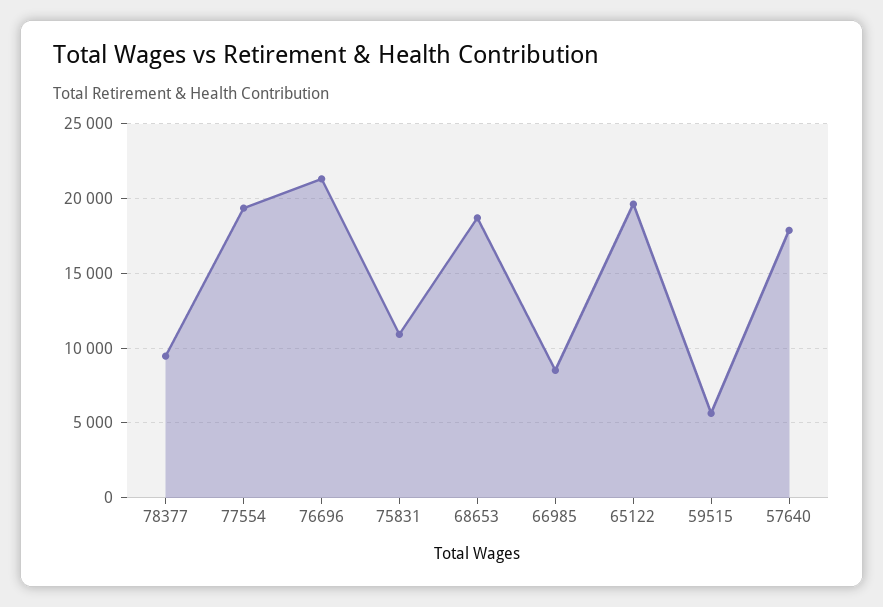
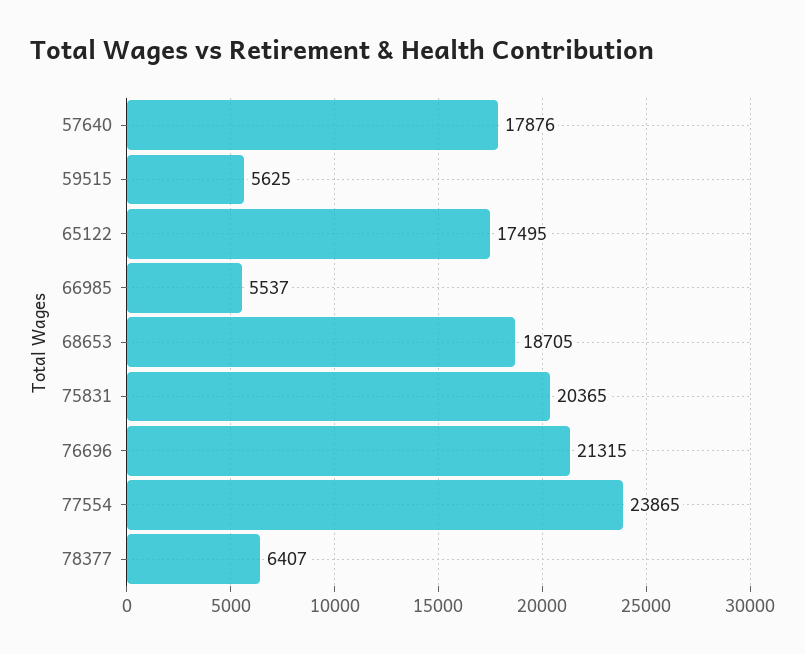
78377: 9500 -> 6407
77554: 19500 -> 23865
75831: 11000 -> 20365
66985: 8500 -> 5537
65122: 19500 -> 17495

